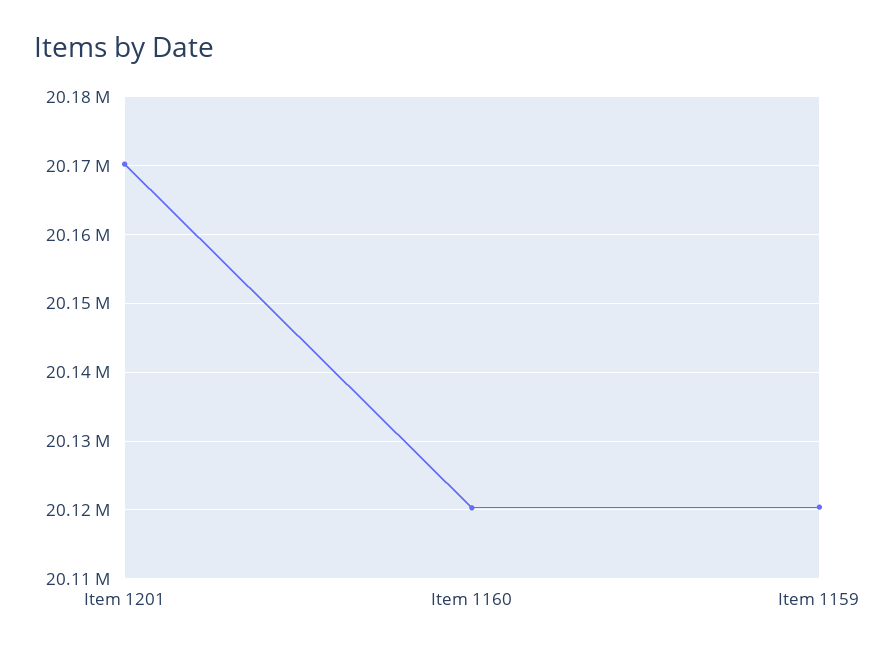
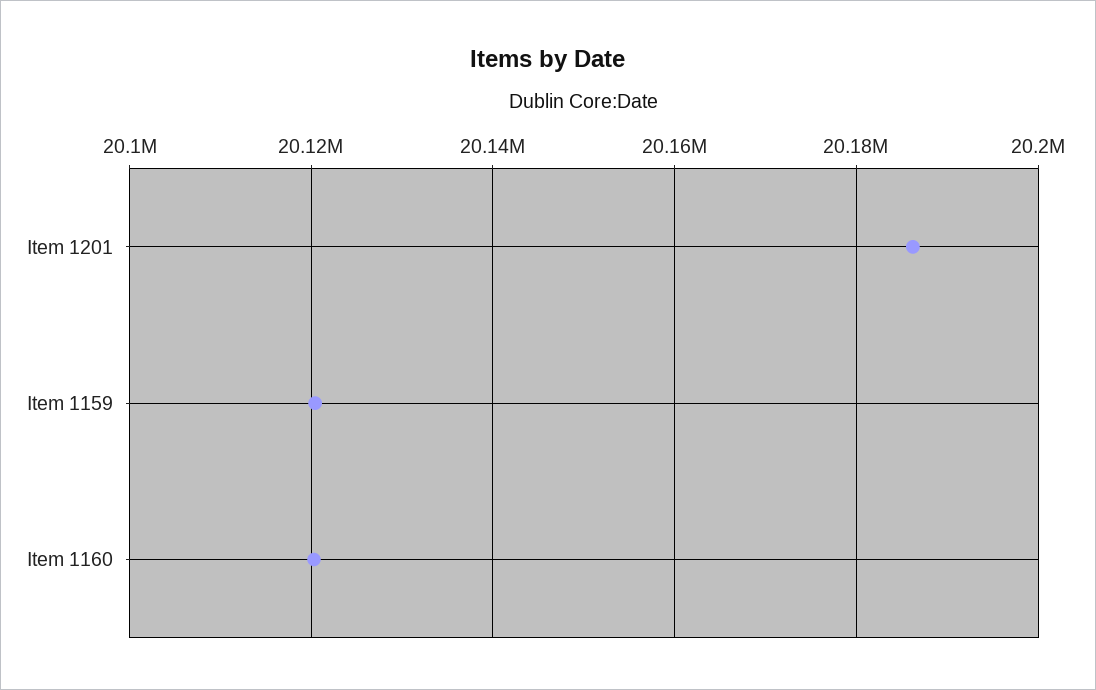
Item 1201: 20170000 -> 20186000

